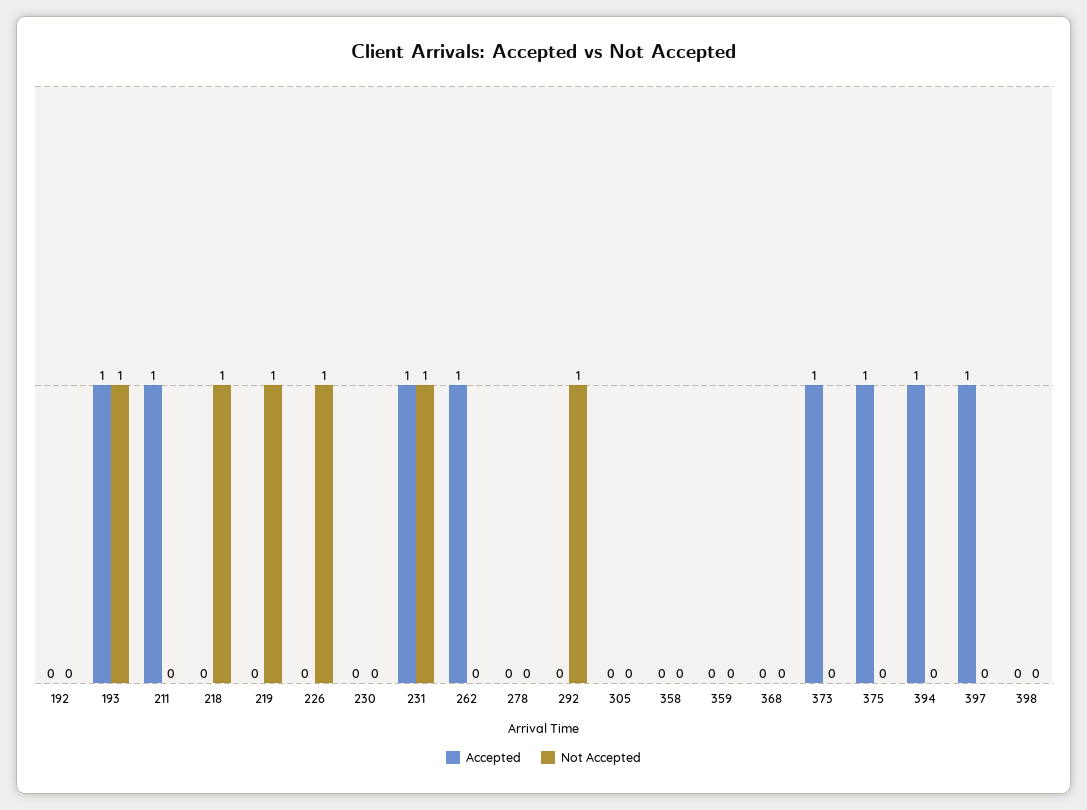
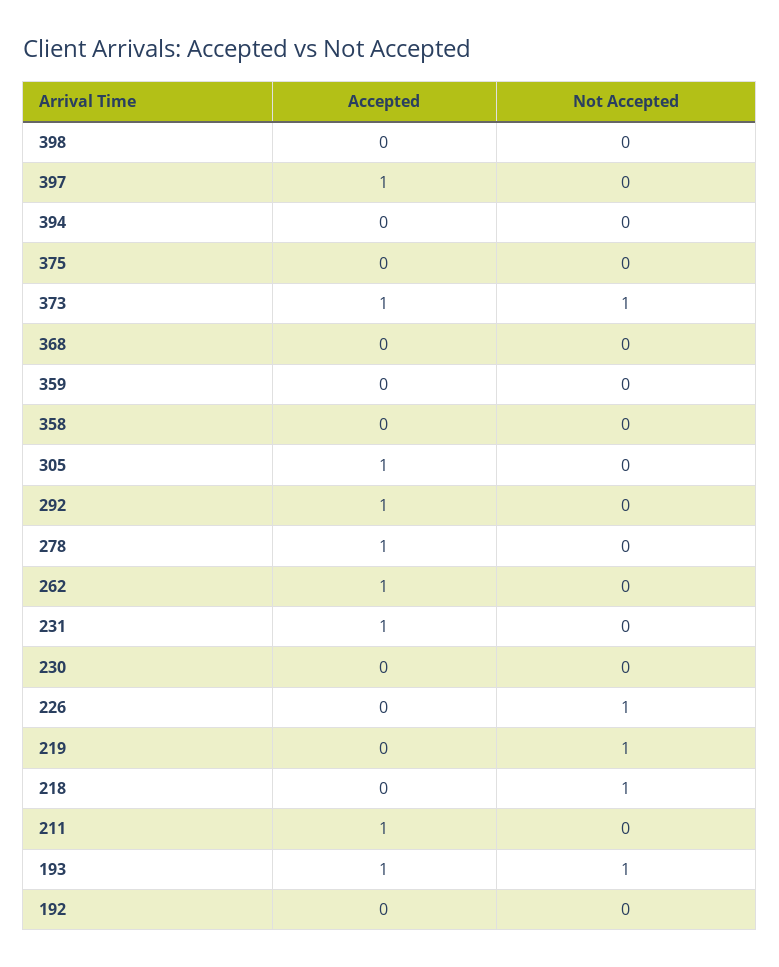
Not Accepted, 231: 1 -> 0
Accepted, 278: 0 -> 1
Accepted, 292: 0 -> 1
Not Accepted, 292: 1 -> 0
Accepted, 305: 0 -> 1
Not Accepted, 373: 0 -> 1
Accepted, 375: 1 -> 0
Accepted, 394: 1 -> 0

